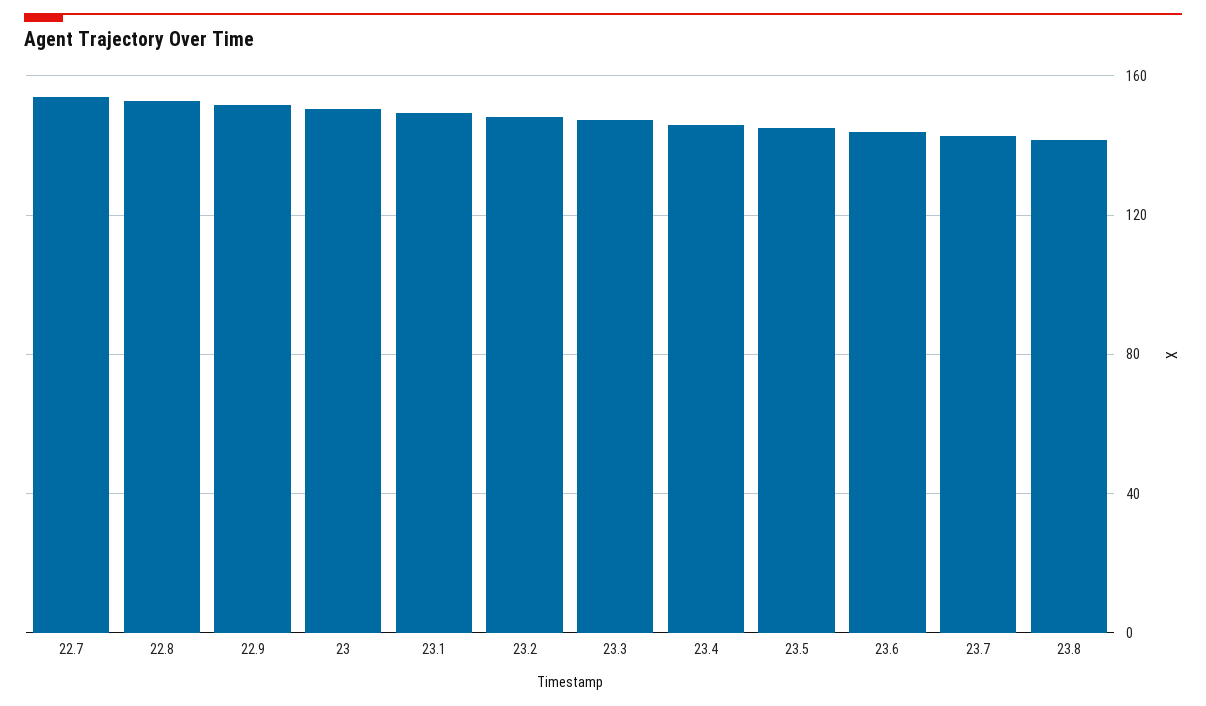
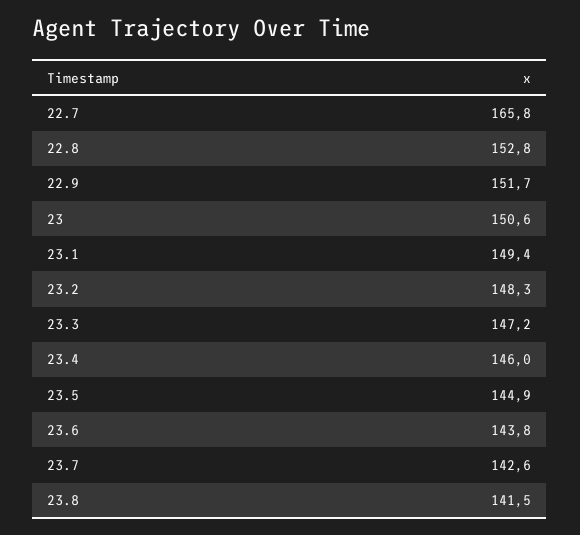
22.7: 155 -> 165.8

